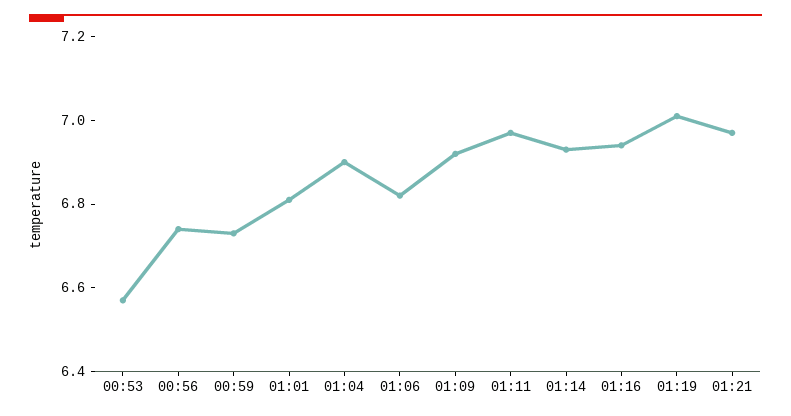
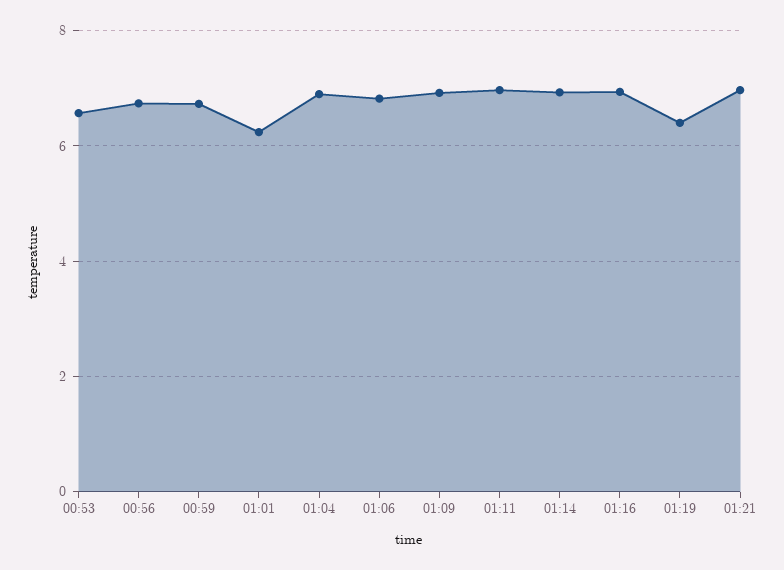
01:01: 6.8 -> 6.2
01:19: 7 -> 6.4

